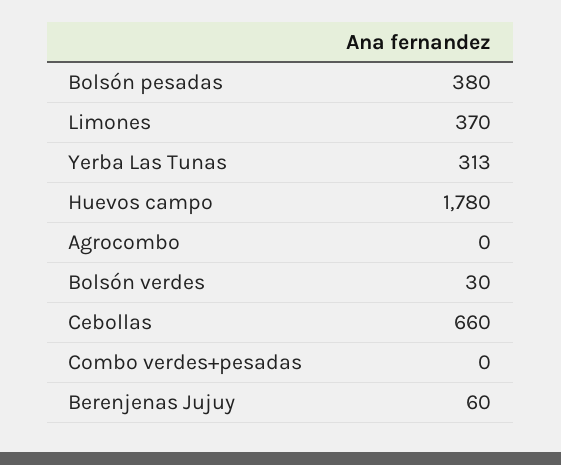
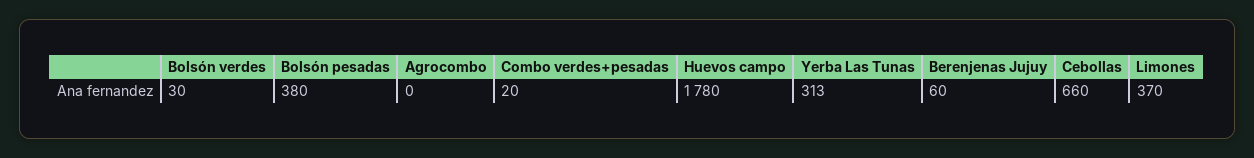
Combo verdes+pesadas: 0 -> 20

